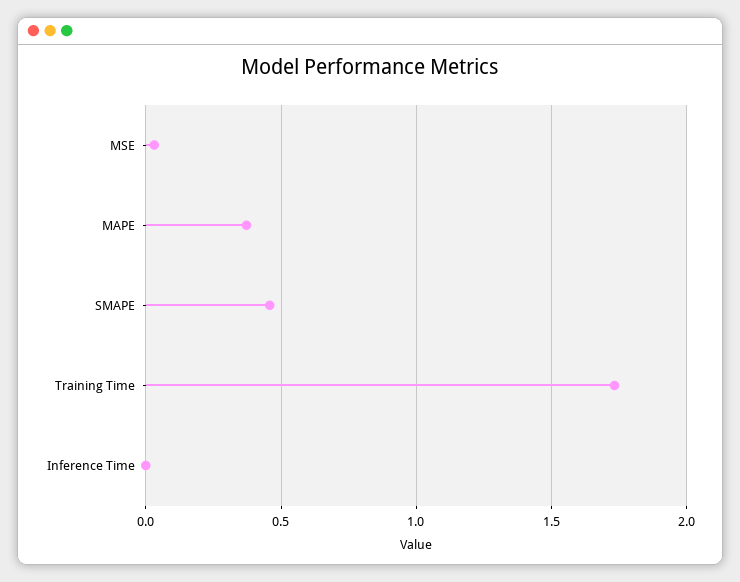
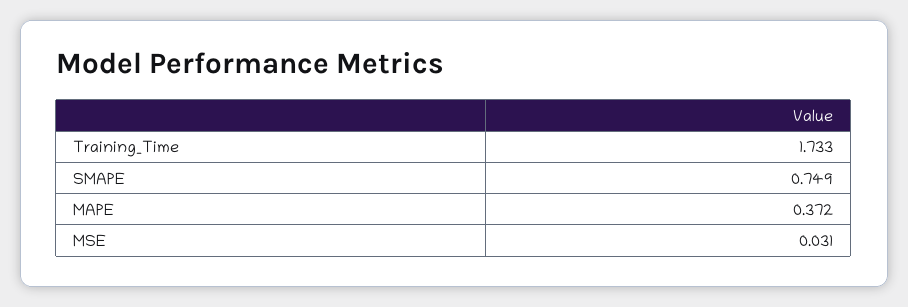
SMAPE: 0.45 -> 0.749
Inference Time: 0 -> none

